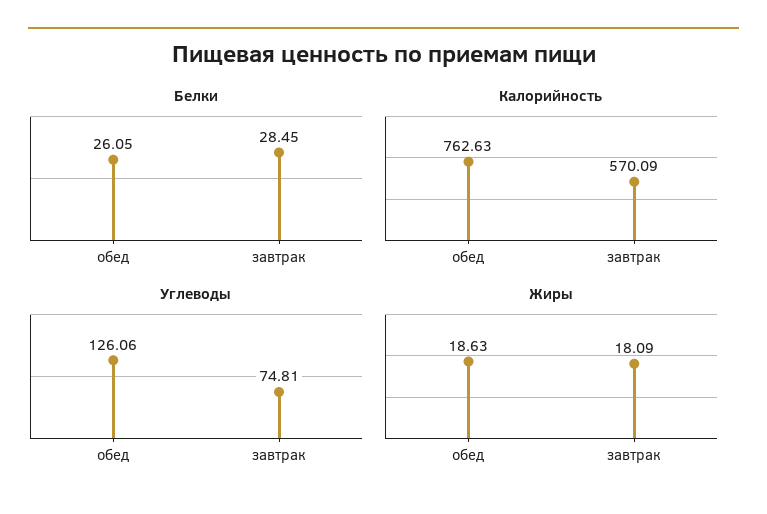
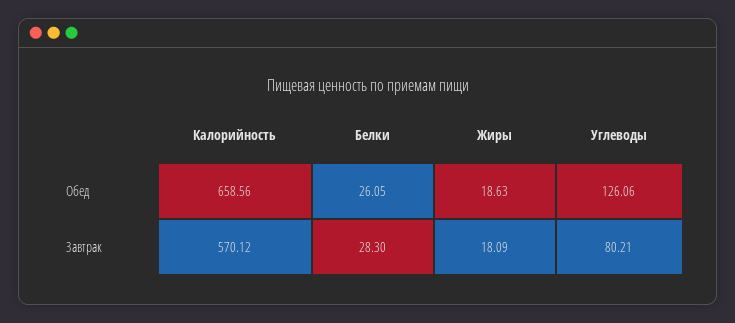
Белки, завтрак: 28.45 -> 28.3
Калорийность, обед: 762.63 -> 658.56
Калорийность, завтрак: 570.09 -> 570.12
Углеводы, завтрак: 74.81 -> 80.21

